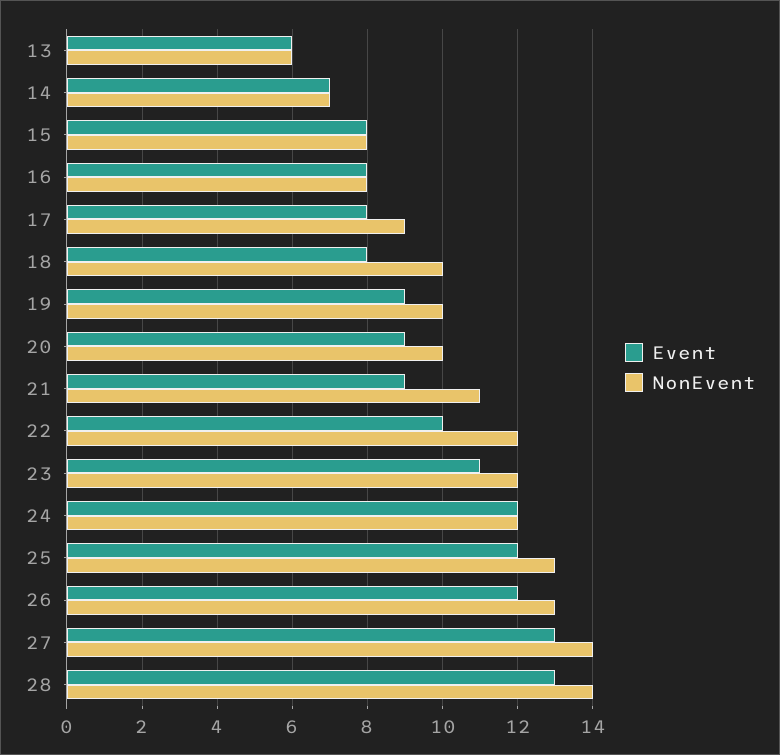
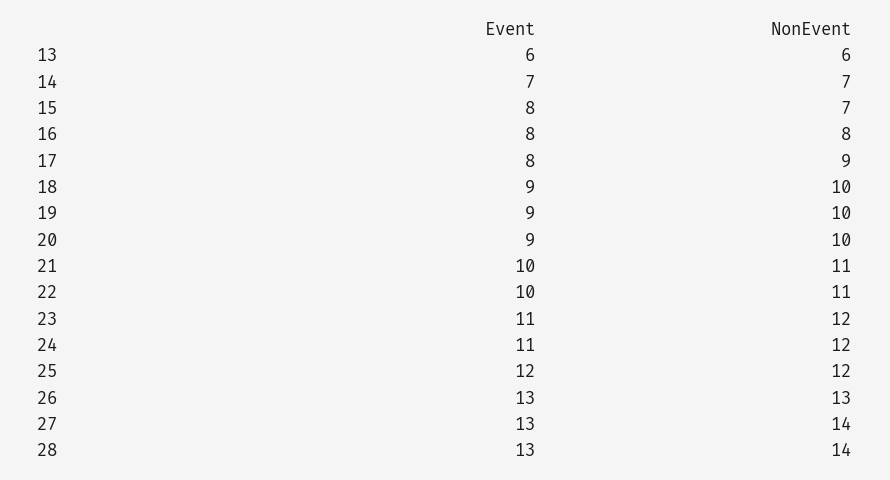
NonEvent, 15: 8 -> 7
Event, 18: 8 -> 9
Event, 21: 9 -> 10
NonEvent, 22: 12 -> 11
Event, 24: 12 -> 11
NonEvent, 25: 13 -> 12
Event, 26: 12 -> 13

